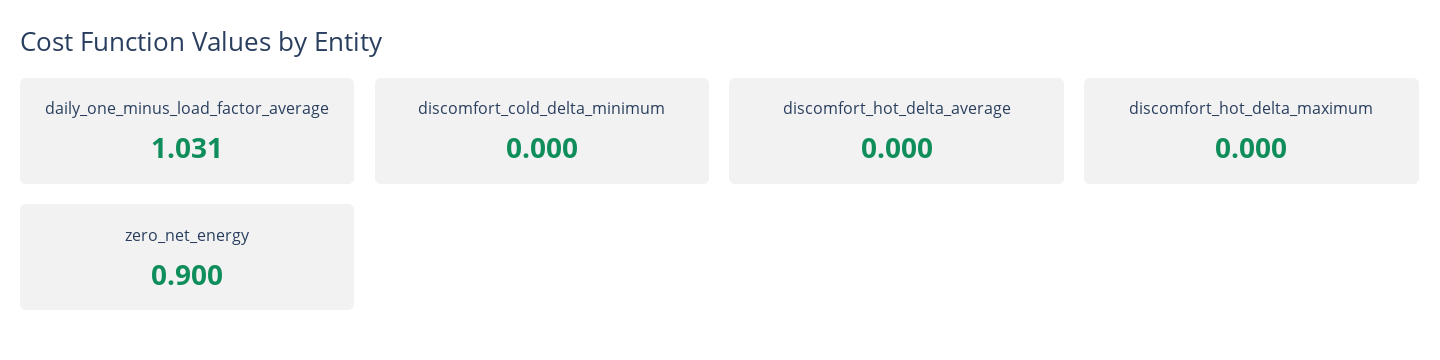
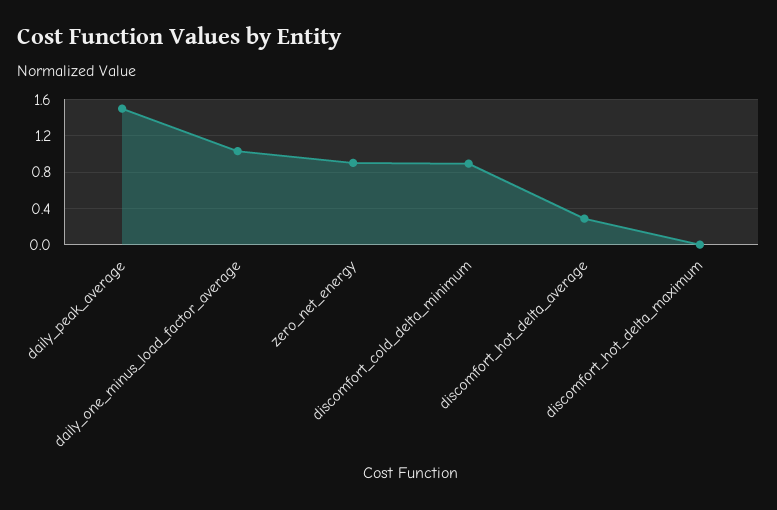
discomfort_cold_delta_minimum: 0 -> 0.9
discomfort_hot_delta_average: 0 -> 0.3
daily_peak_average: none -> 1.5

